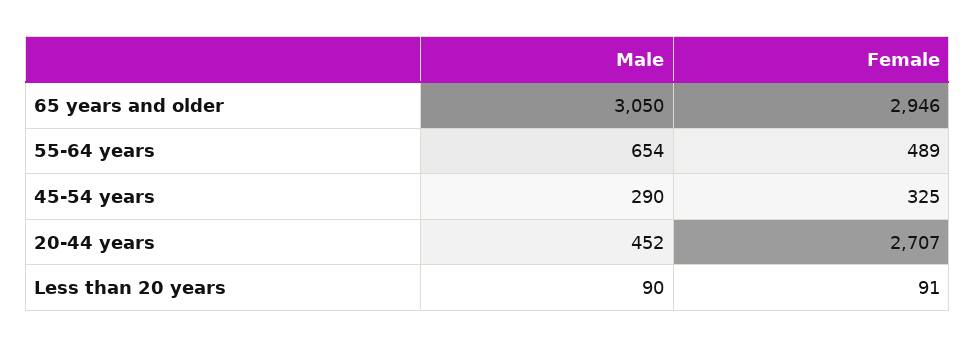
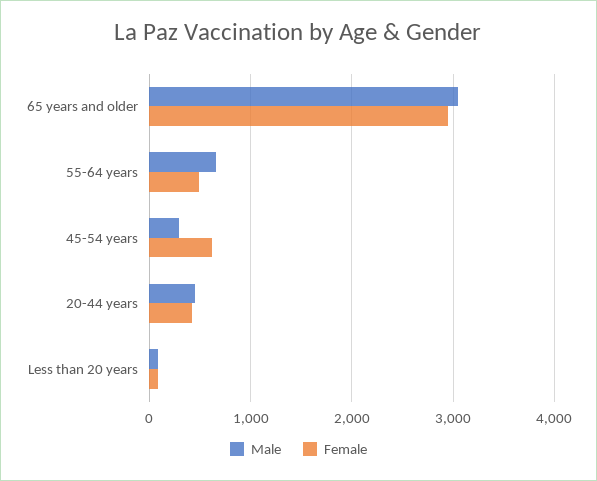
Female, 45-54 years: 325 -> 600
Female, 20-44 years: 2707 -> 400

